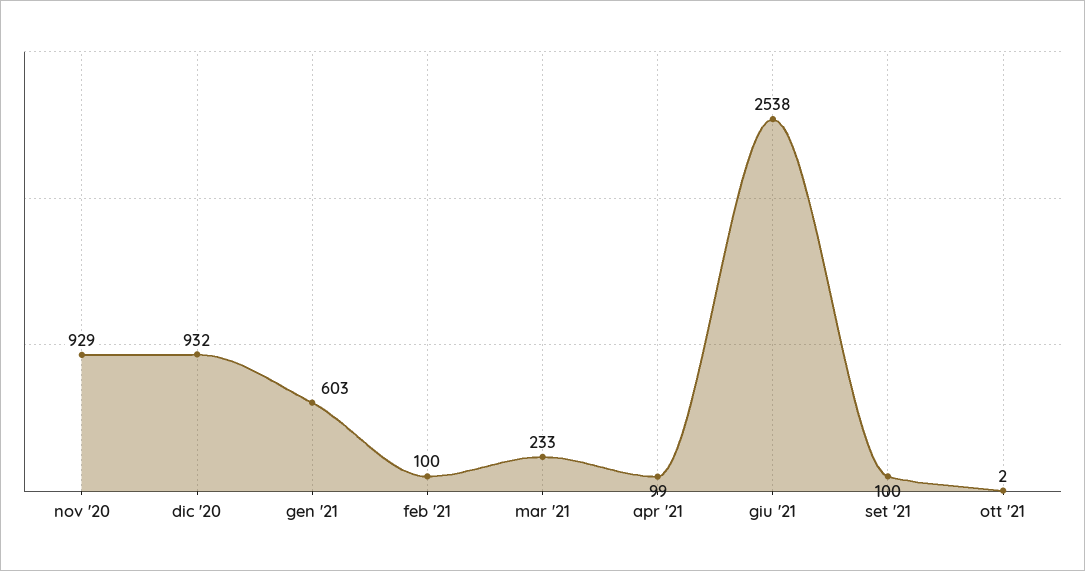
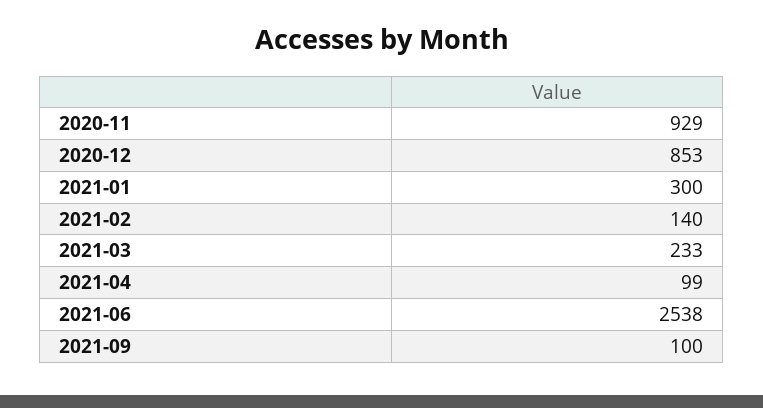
dic '20: 932 -> 853
gen '21: 603 -> 300
feb '21: 100 -> 140
ott '21: 2 -> none

